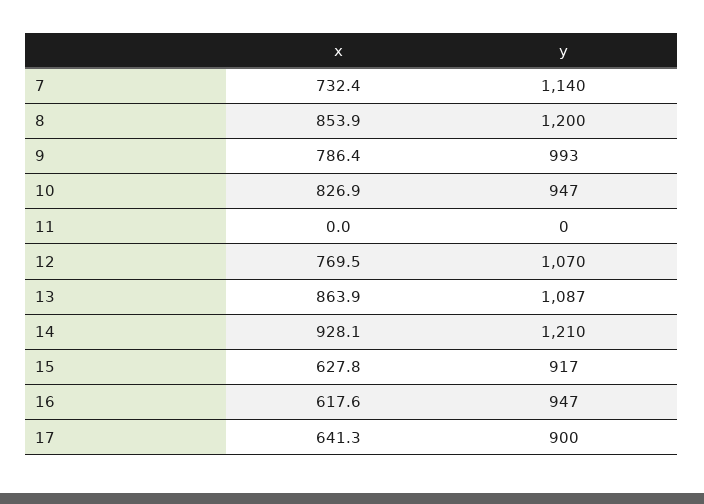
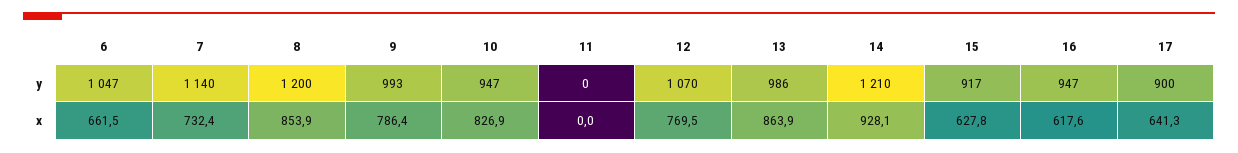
y, 13: 1087 -> 986
y, 6: none -> 1047
x, 6: none -> 661.5

